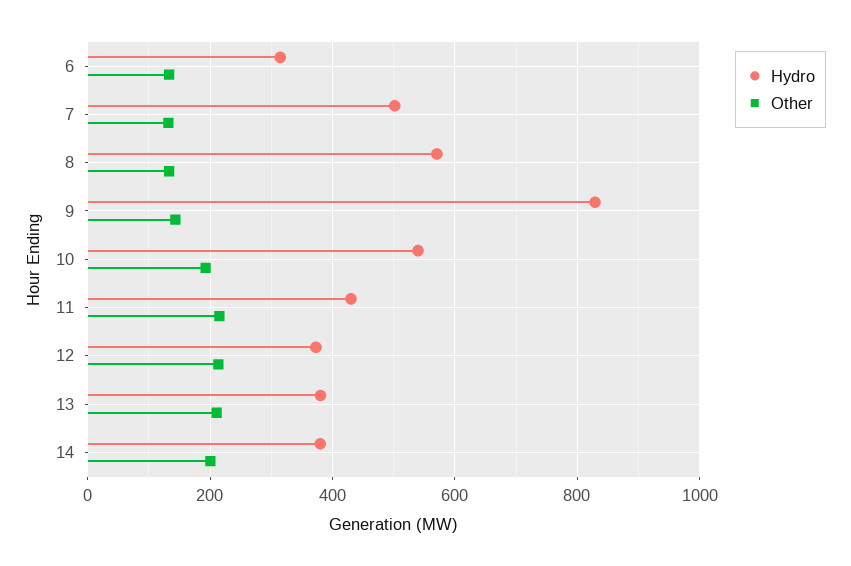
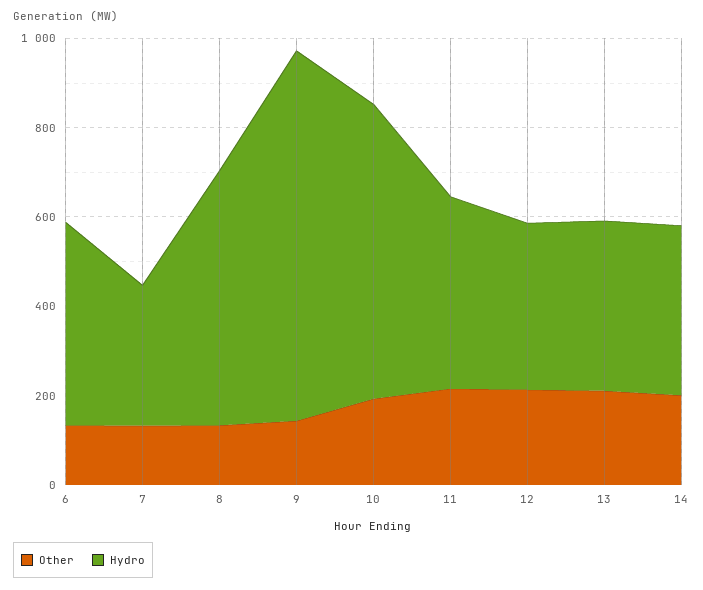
Hydro, 6: 320 -> 450
Hydro, 7: 500 -> 300
Hydro, 10: 540 -> 650

